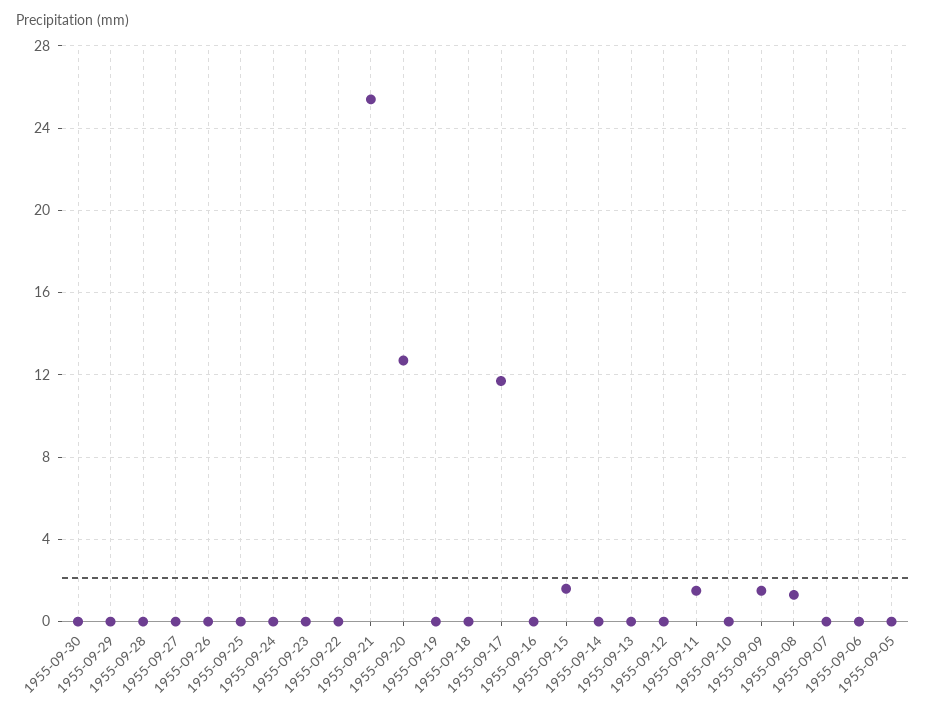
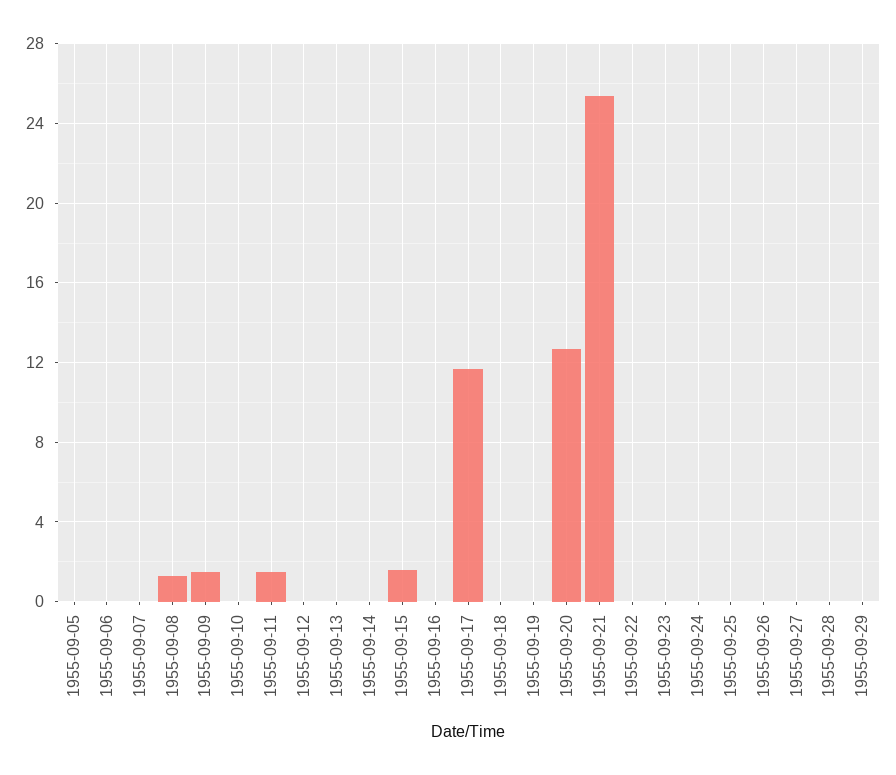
1955-09-30: 0 -> none

